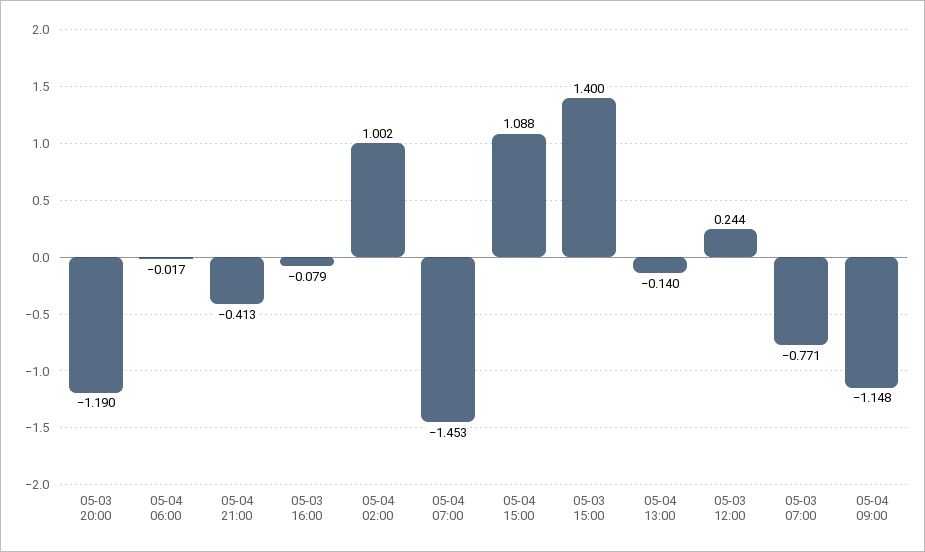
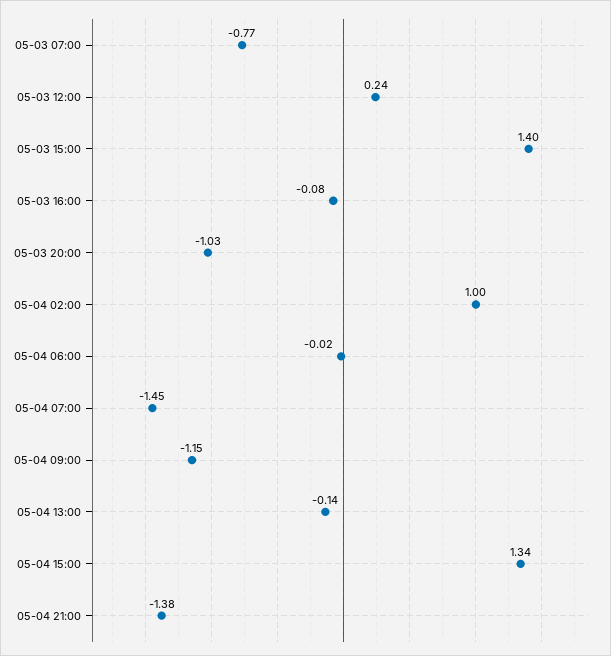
05-03 20:00: -1.19 -> -1.03
05-04 21:00: -0.413 -> -1.38
05-04 15:00: 1.088 -> 1.34

